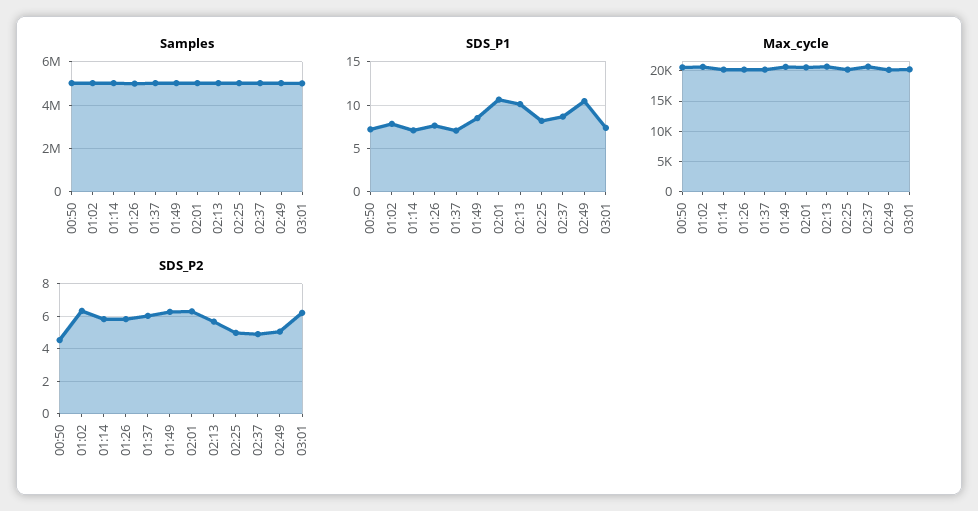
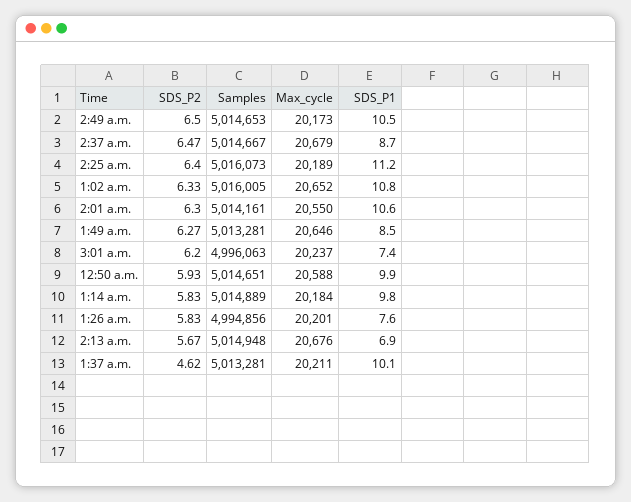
SDS_P1, 00:50: 7 -> 9.9
SDS_P1, 01:02: 8 -> 10.8
SDS_P1, 01:14: 7 -> 9.8
SDS_P1, 01:37: 7 -> 10.1
SDS_P1, 02:13: 10 -> 6.9
SDS_P1, 02:25: 8 -> 11.2
SDS_P2, 00:50: 4.5 -> 5.93
SDS_P2, 01:37: 6 -> 4.62
SDS_P2, 02:25: 5 -> 6.4
SDS_P2, 02:37: 5 -> 6.47
SDS_P2, 02:49: 5 -> 6.5

